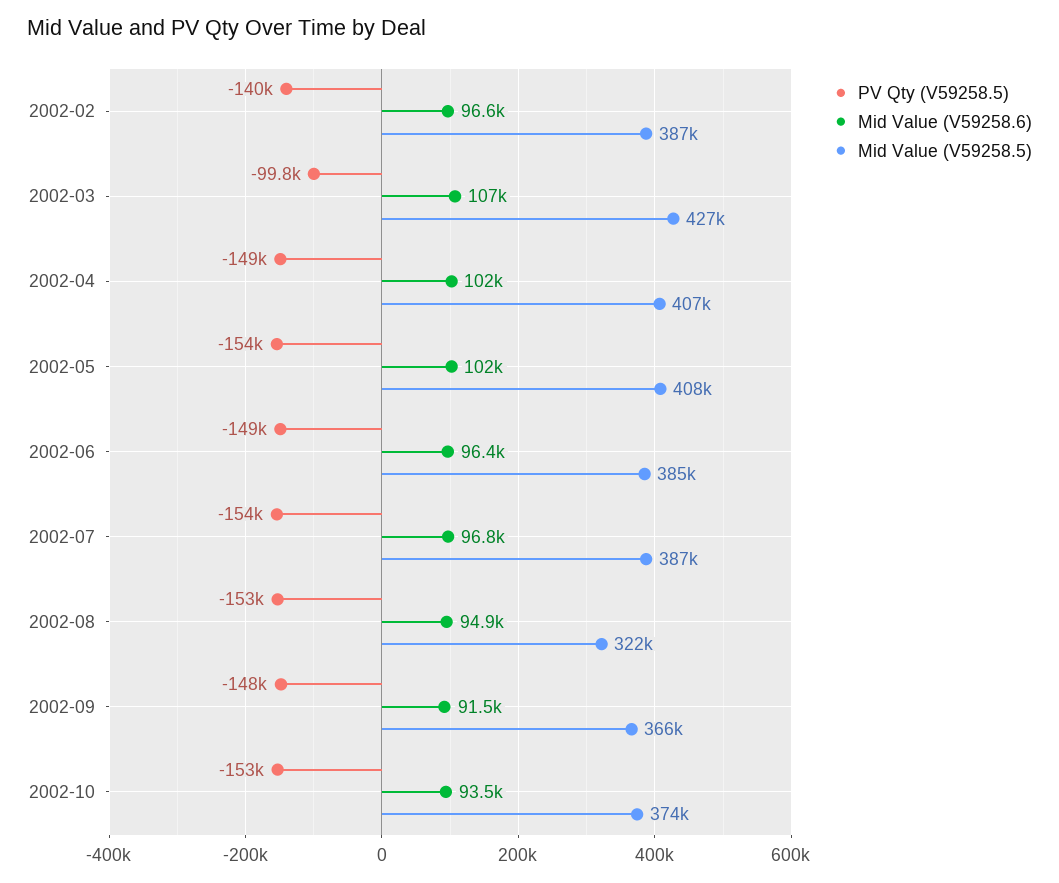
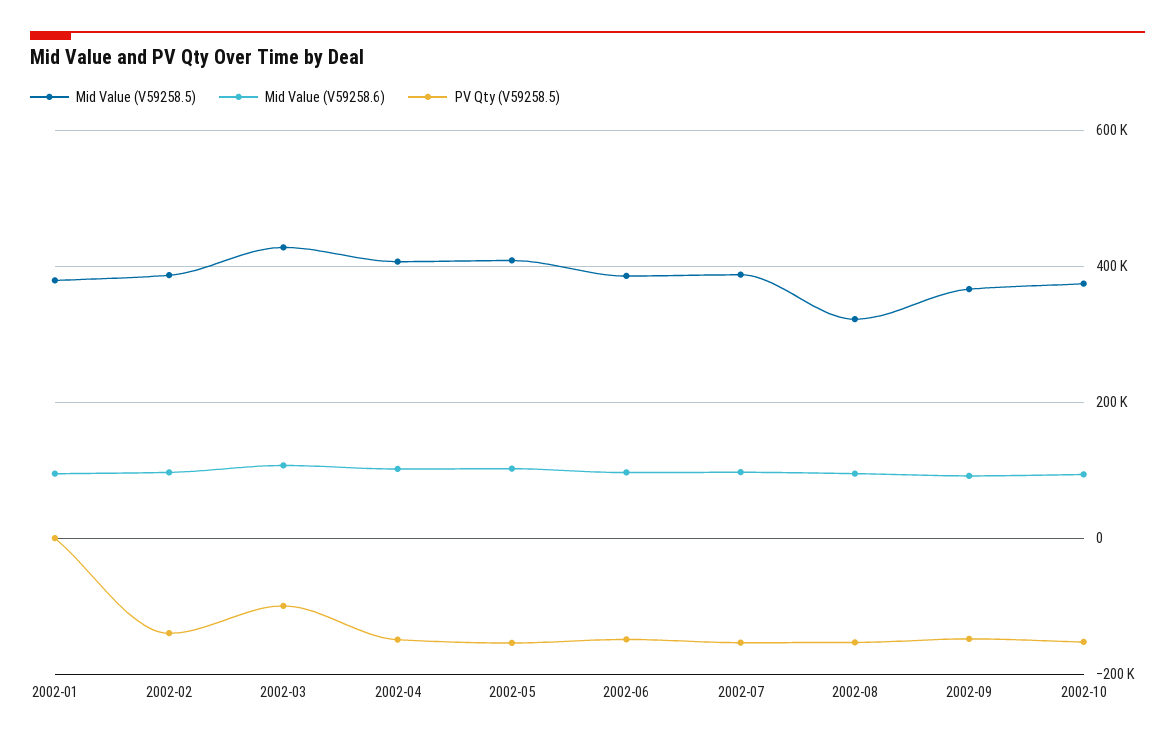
Mid Value (V59258.5), 2002-01: none -> 380000
Mid Value (V59258.6), 2002-01: none -> 100000
PV Qty (V59258.5), 2002-01: none -> 0

